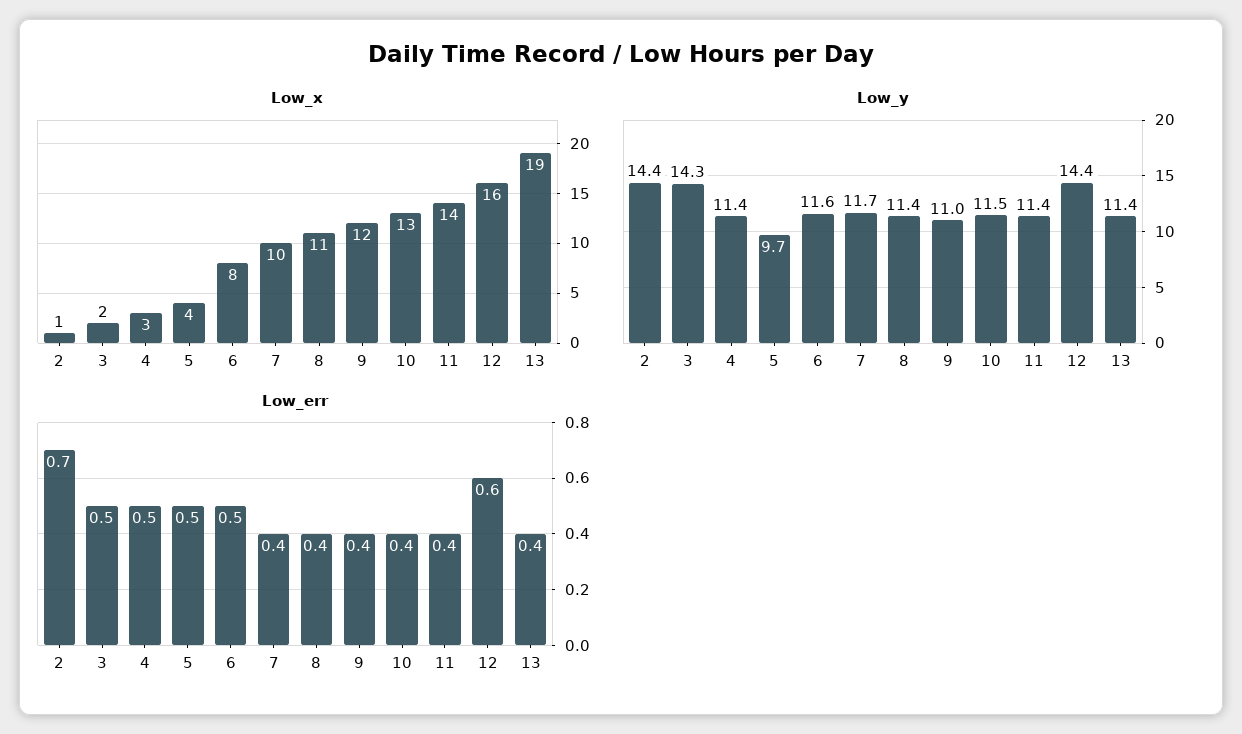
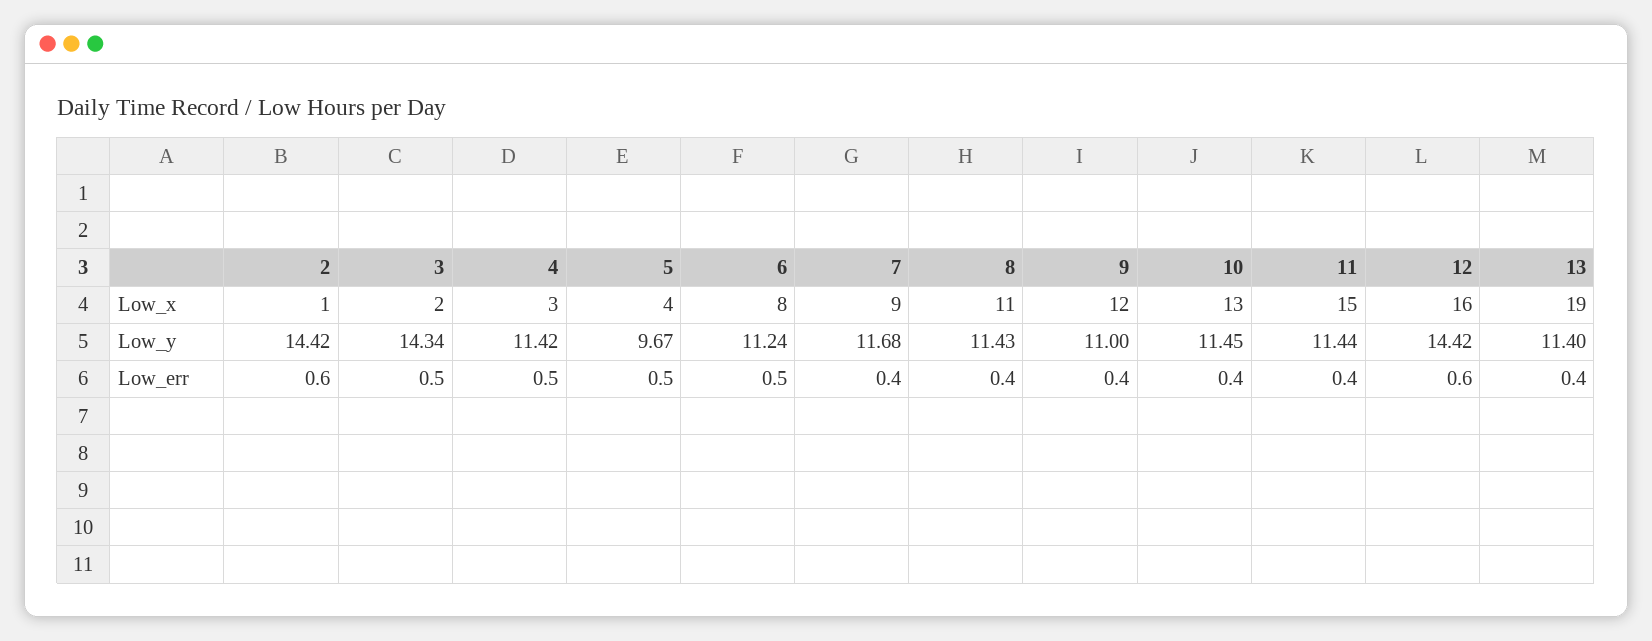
Low_x, 7: 10 -> 9
Low_x, 11: 14 -> 15
Low_y, 6: 11.6 -> 11.24
Low_err, 2: 0.7 -> 0.6

